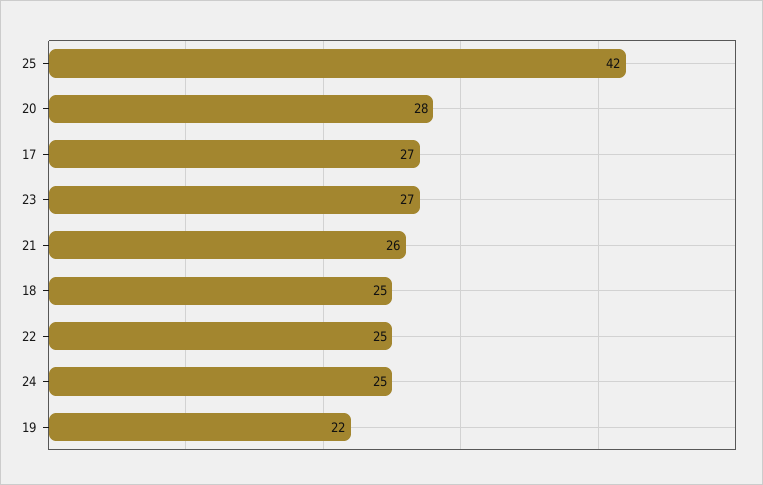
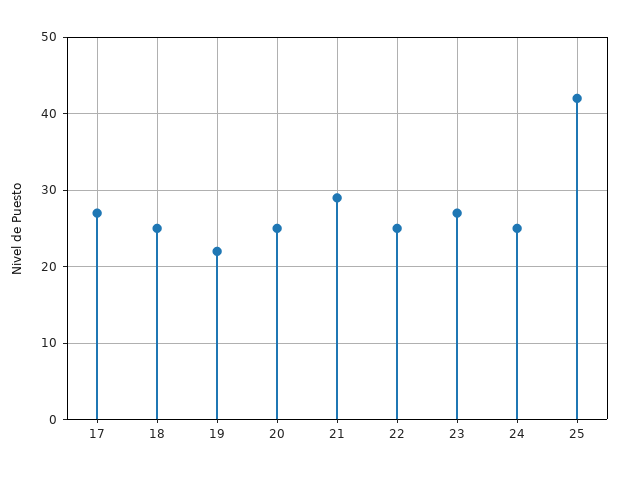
20: 28 -> 25
21: 26 -> 29

